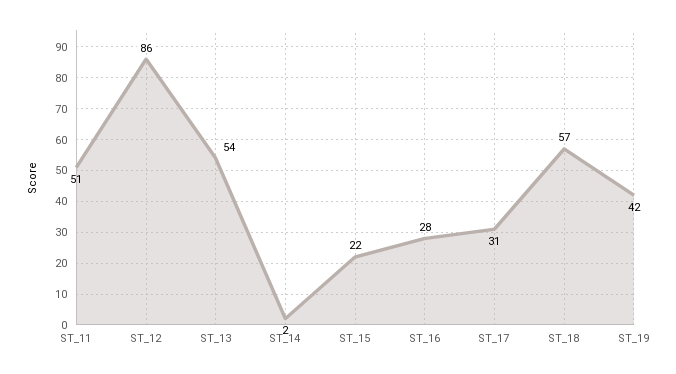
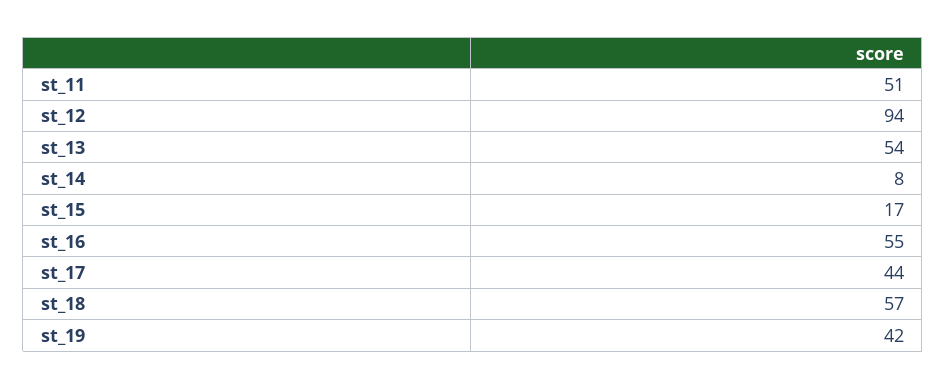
ST_12: 86 -> 94
ST_14: 2 -> 8
ST_15: 22 -> 17
ST_16: 28 -> 55
ST_17: 31 -> 44

